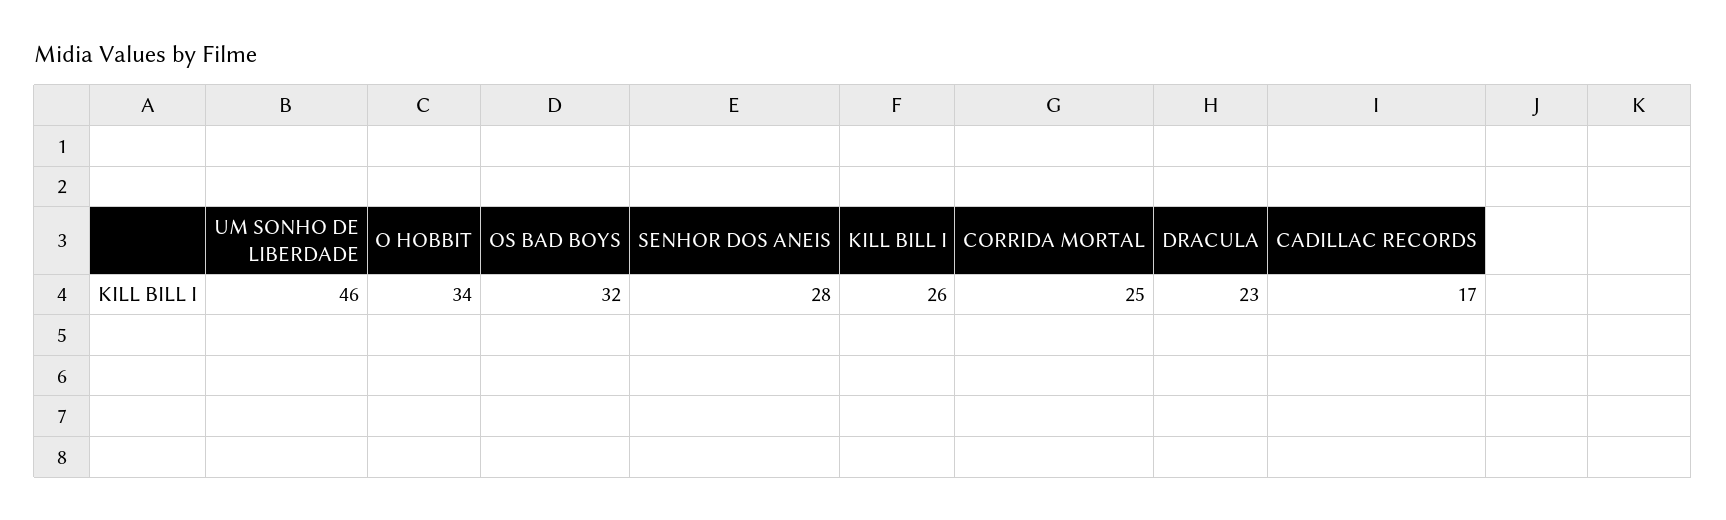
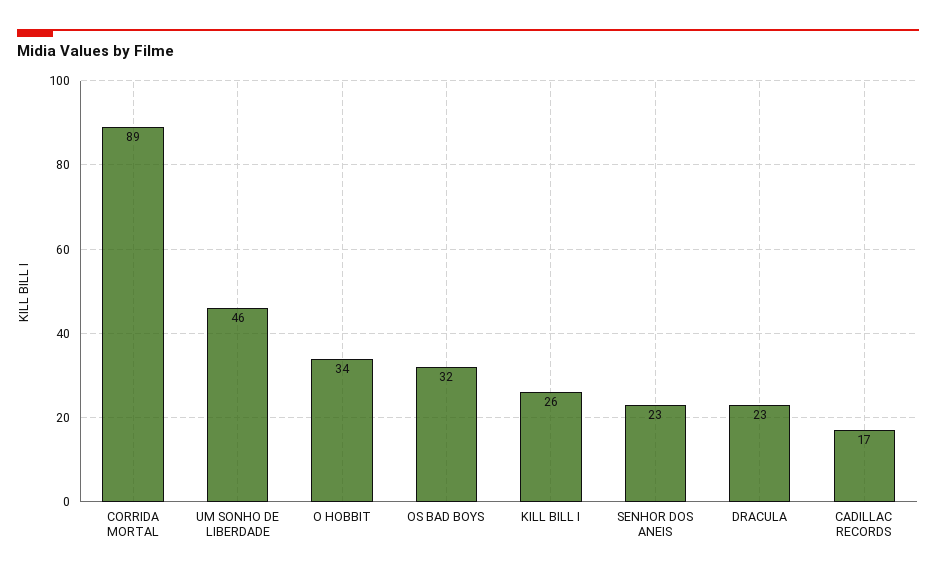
SENHOR DOS ANEIS: 28 -> 23
CORRIDA MORTAL: 25 -> 89

